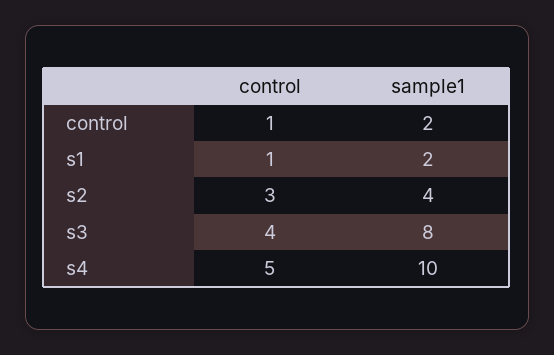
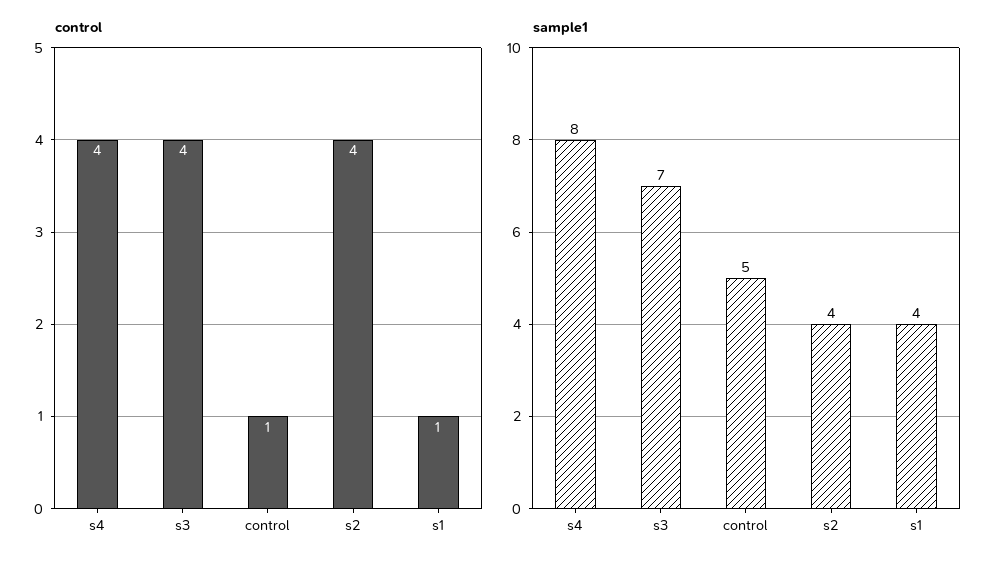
sample1, control: 2 -> 5
sample1, s1: 2 -> 4
control, s2: 3 -> 4
sample1, s3: 8 -> 7
control, s4: 5 -> 4
sample1, s4: 10 -> 8

